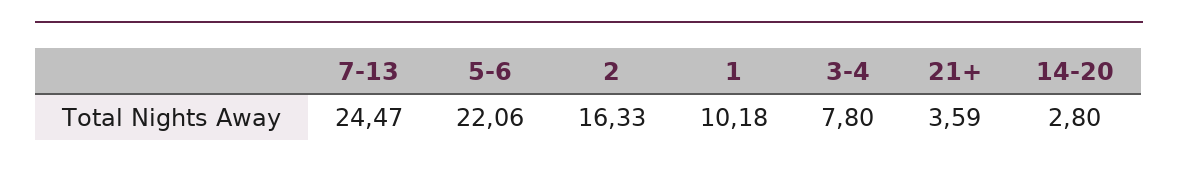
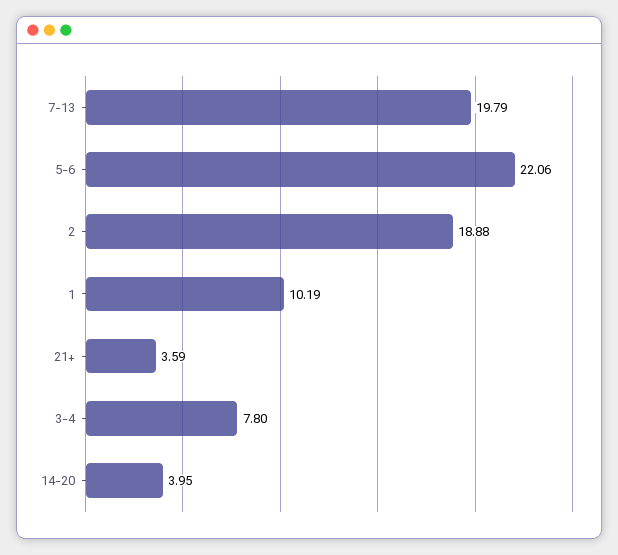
7-13: 24.47 -> 19.79
2: 16.33 -> 18.88
1: 10.18 -> 10.19
14-20: 2.8 -> 3.95

